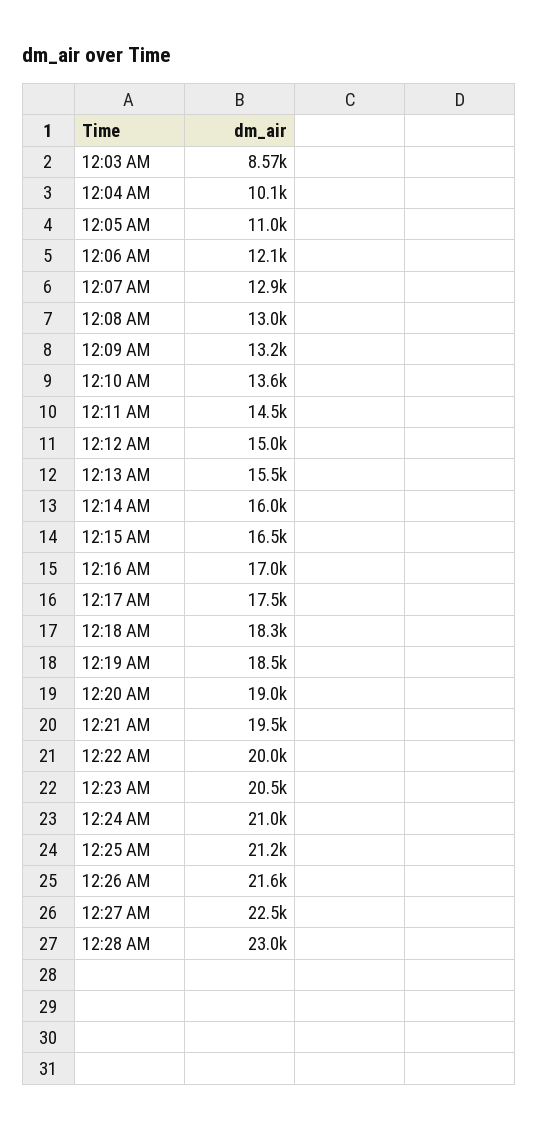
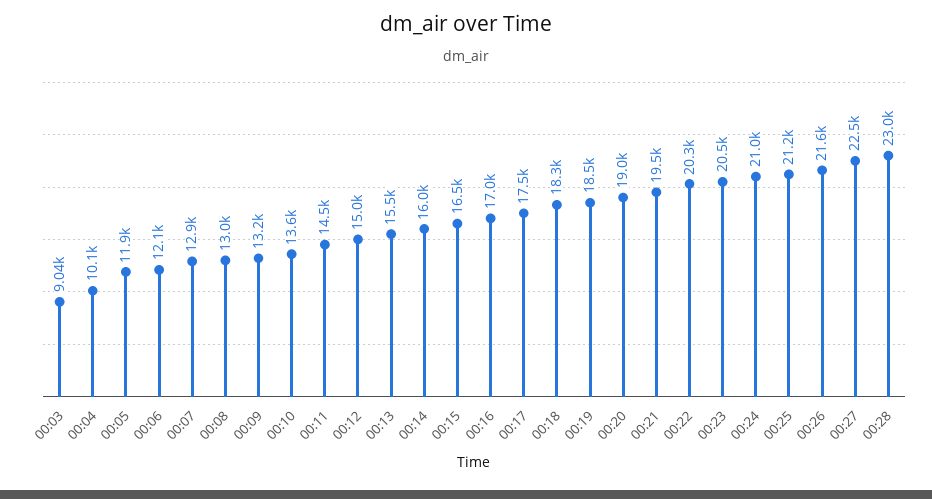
12:03 AM: 8570 -> 9040
12:05 AM: 11000 -> 11900
12:22 AM: 20000 -> 20300

